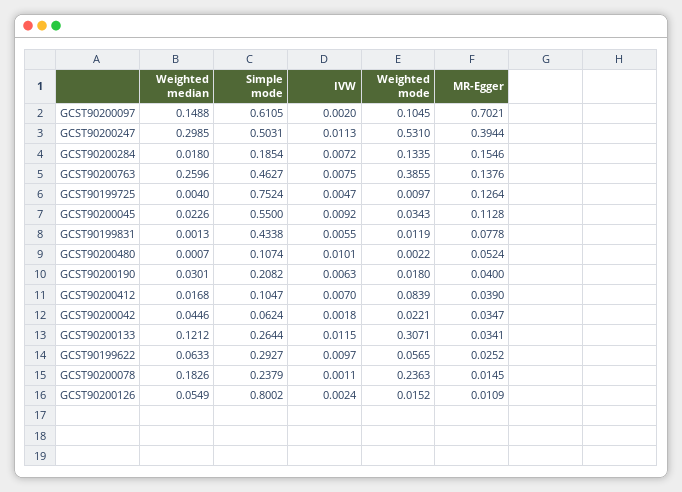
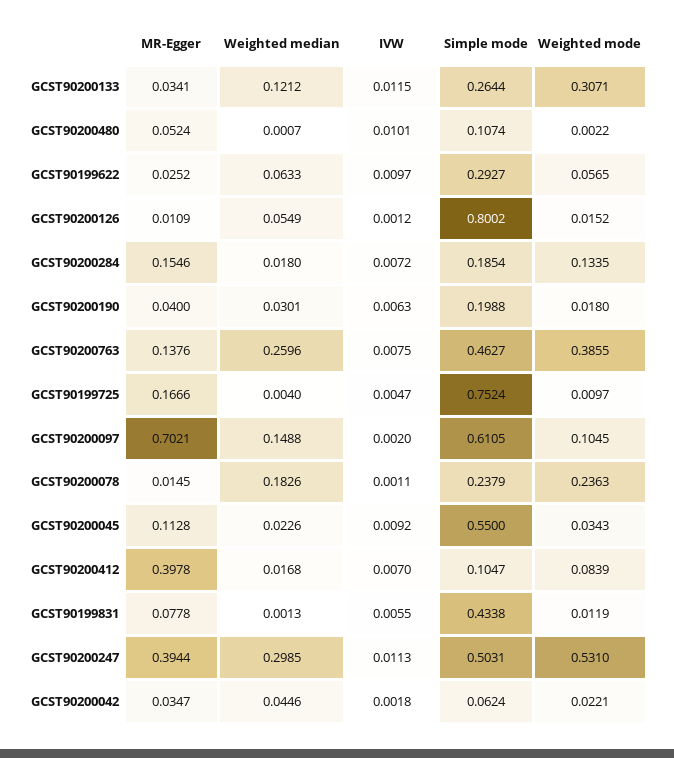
MR-Egger, GCST90199725: 0.1264 -> 0.1666
Simple mode, GCST90200190: 0.2082 -> 0.1988
MR-Egger, GCST90200412: 0.039 -> 0.3978
IVW, GCST90200126: 0.0024 -> 0.0012

